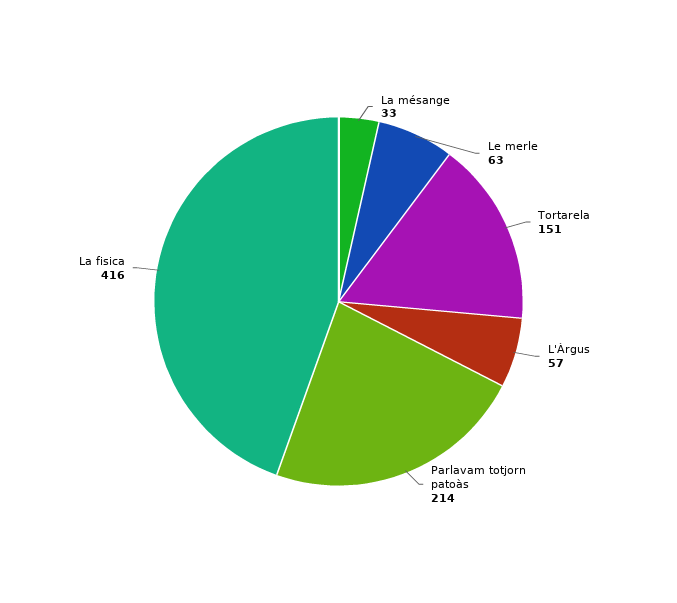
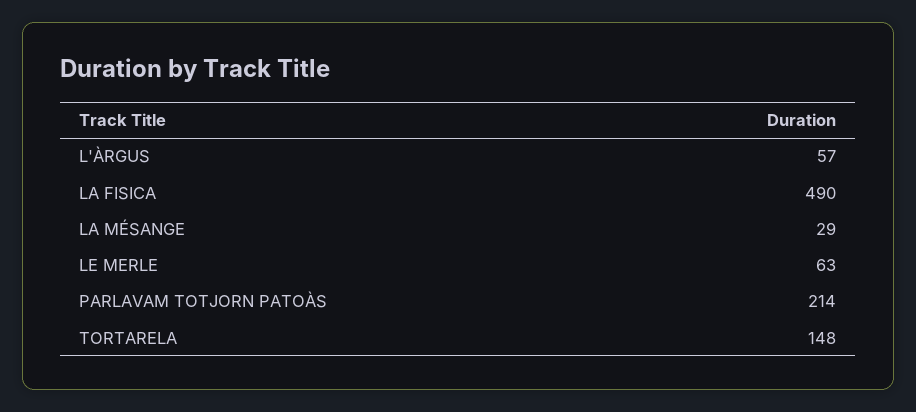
La mésange: 33 -> 29
Tortarela: 151 -> 148
La fisica: 416 -> 490

